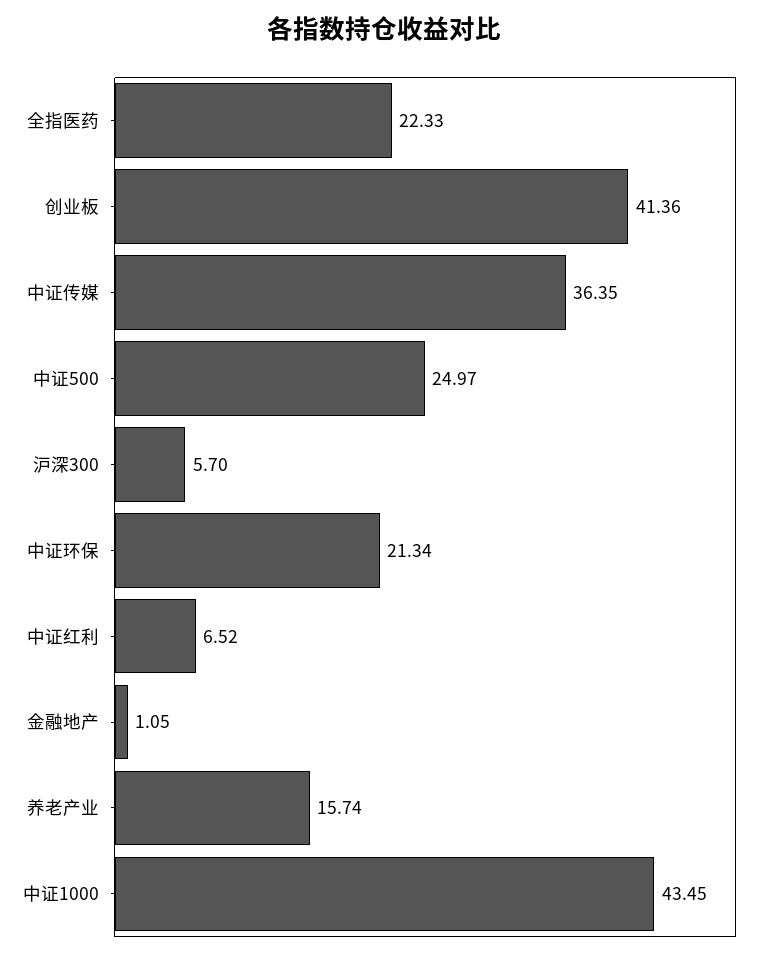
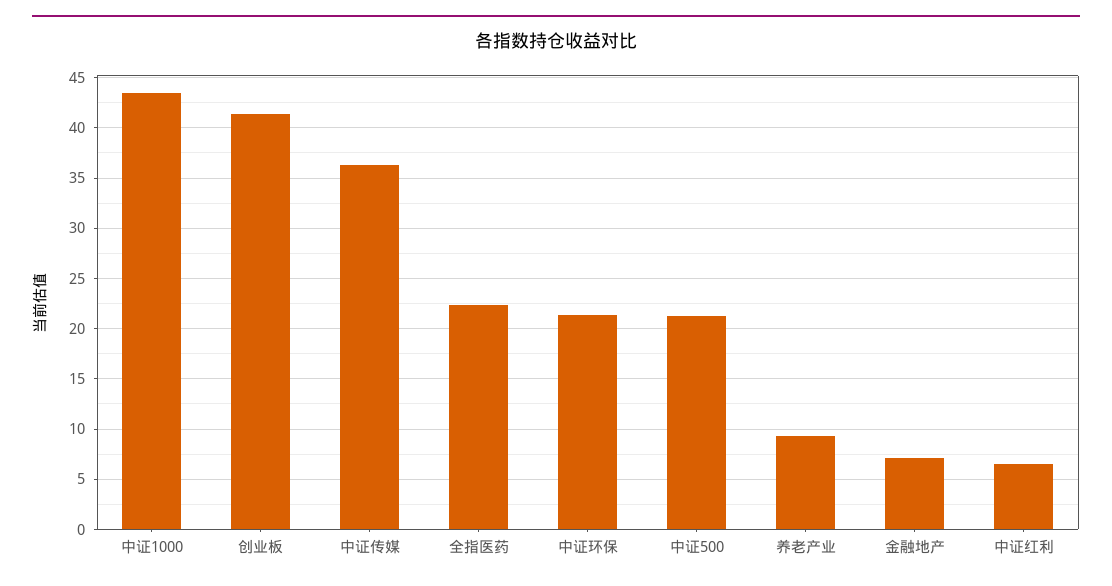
中证500: 24.97 -> 21
沪深300: 5.7 -> none
金融地产: 1.05 -> 7
养老产业: 15.74 -> 9

